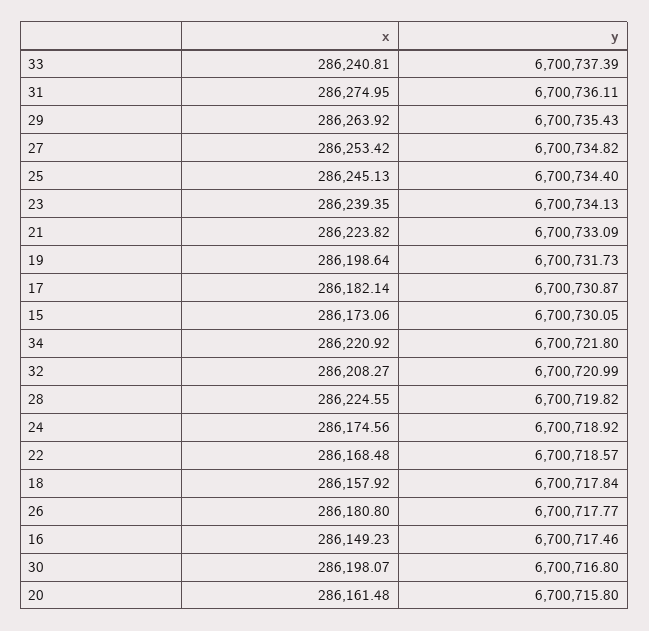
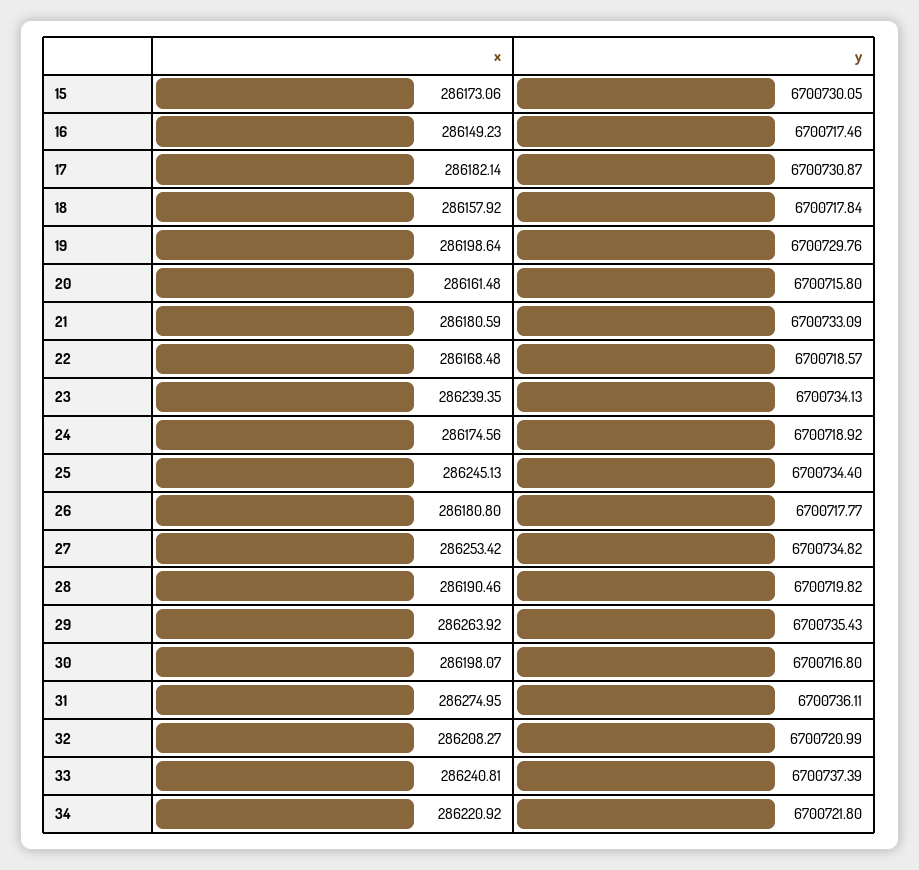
x, 21: 286223.82 -> 286180.59
y, 19: 6700731.73 -> 6700729.76
x, 28: 286224.55 -> 286190.46

